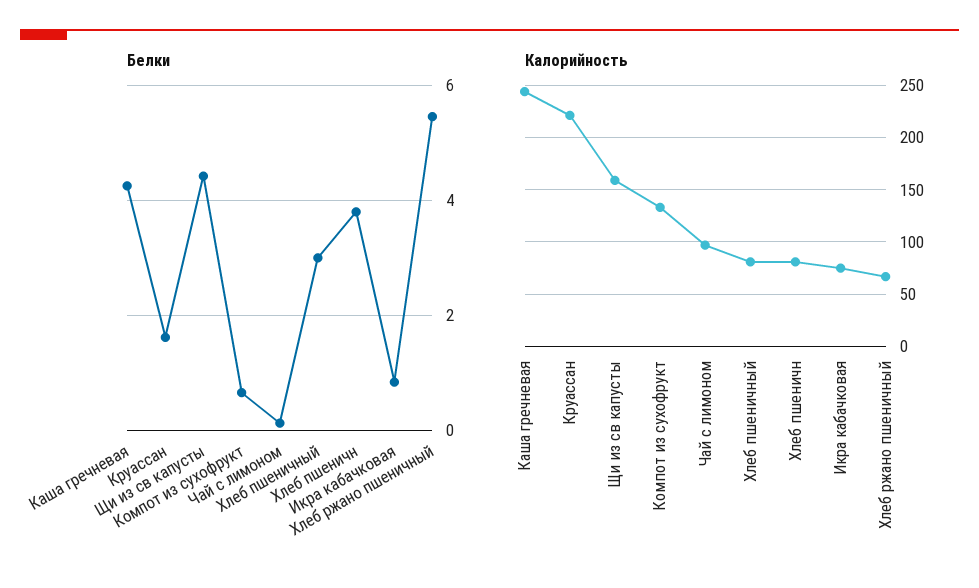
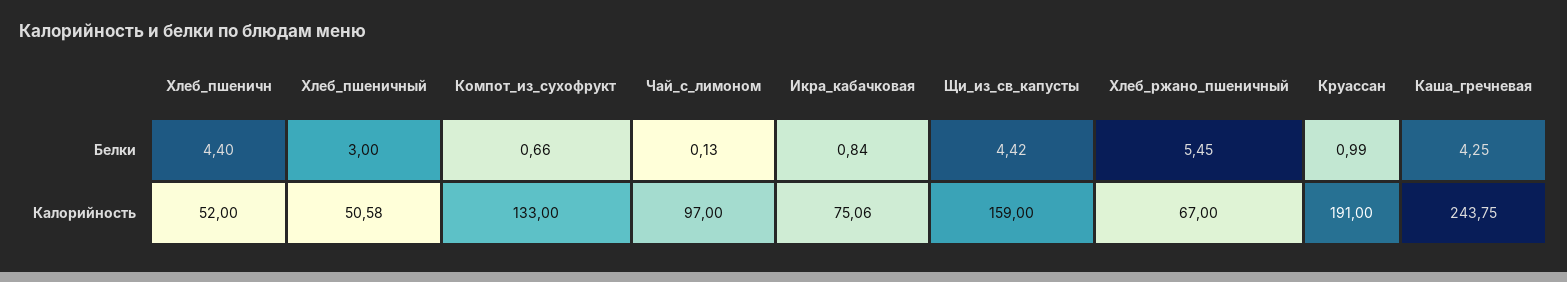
Белки, Круассан: 1.6 -> 0.99
Белки, Хлеб пшеничн: 3.8 -> 4.4
Калорийность, Круассан: 220 -> 191
Калорийность, Хлеб пшеничный: 80 -> 50.58
Калорийность, Хлеб пшеничн: 80 -> 52

